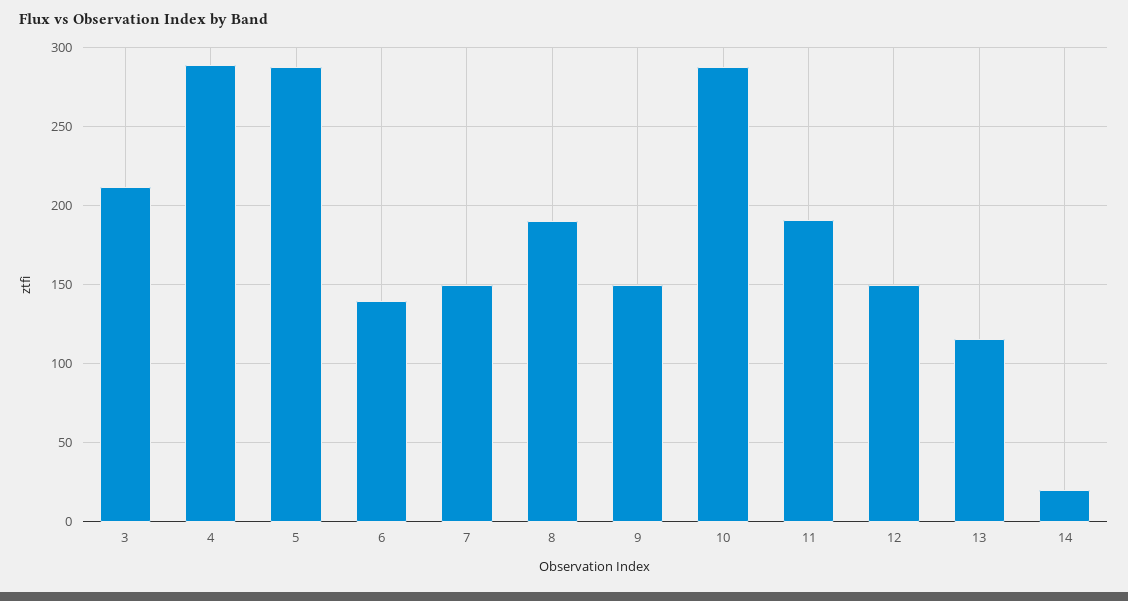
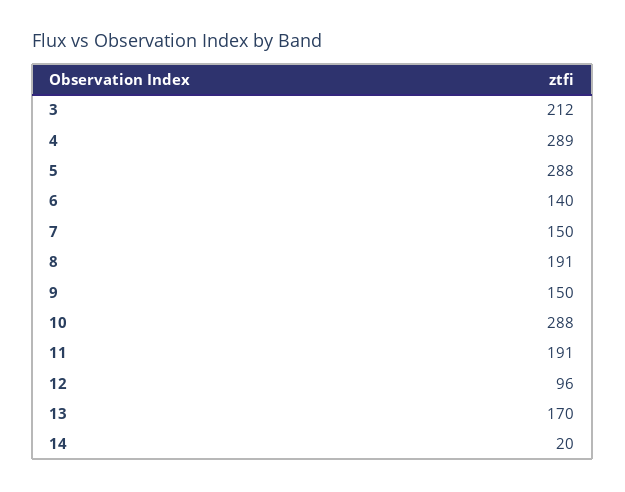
12: 150 -> 96
13: 115 -> 170

